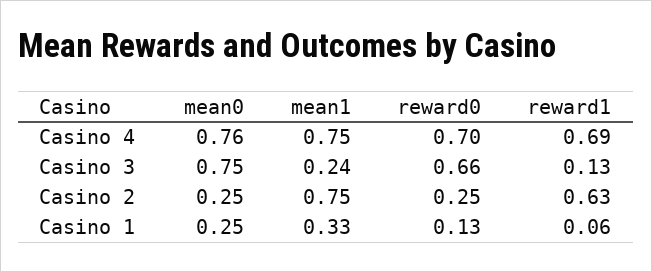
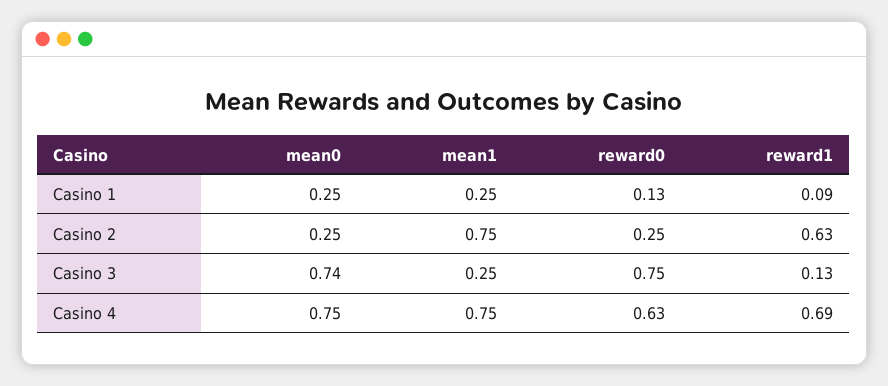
mean0, Casino 4: 0.76 -> 0.75
reward0, Casino 4: 0.7 -> 0.63
mean0, Casino 3: 0.75 -> 0.74
mean1, Casino 3: 0.24 -> 0.25
reward0, Casino 3: 0.66 -> 0.75
mean1, Casino 1: 0.33 -> 0.25
reward1, Casino 1: 0.06 -> 0.09

